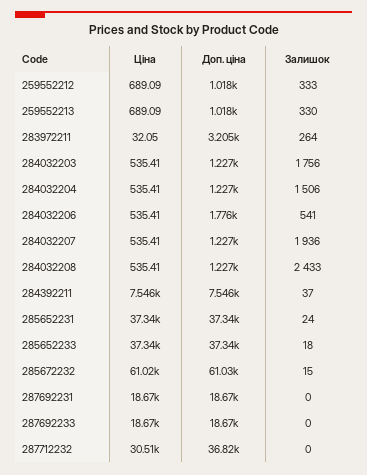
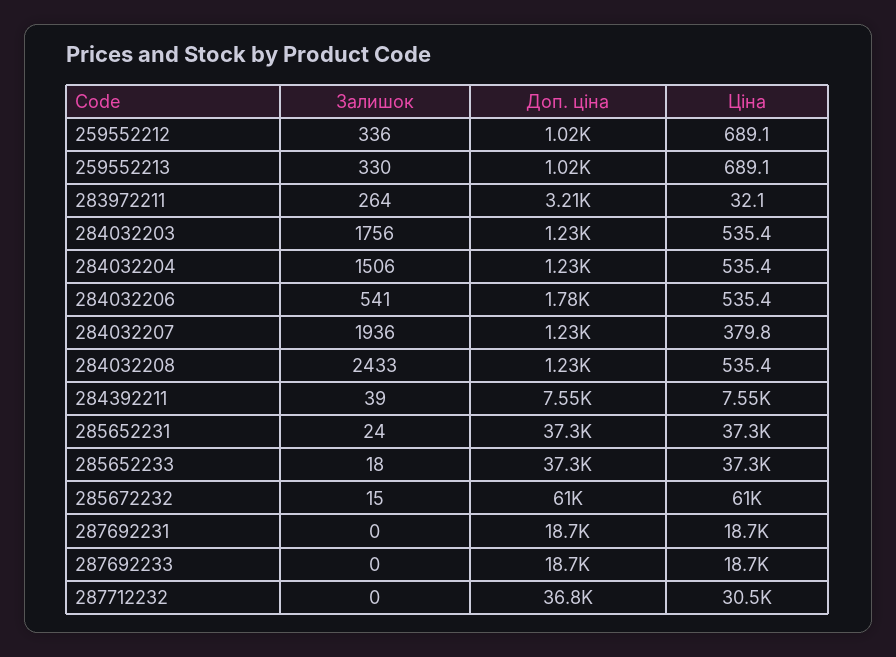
Залишок, 259552212: 333 -> 336
Ціна, 284032207: 535.41 -> 379.8
Залишок, 284392211: 37 -> 39

